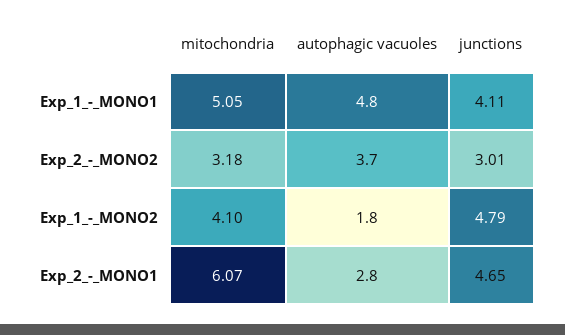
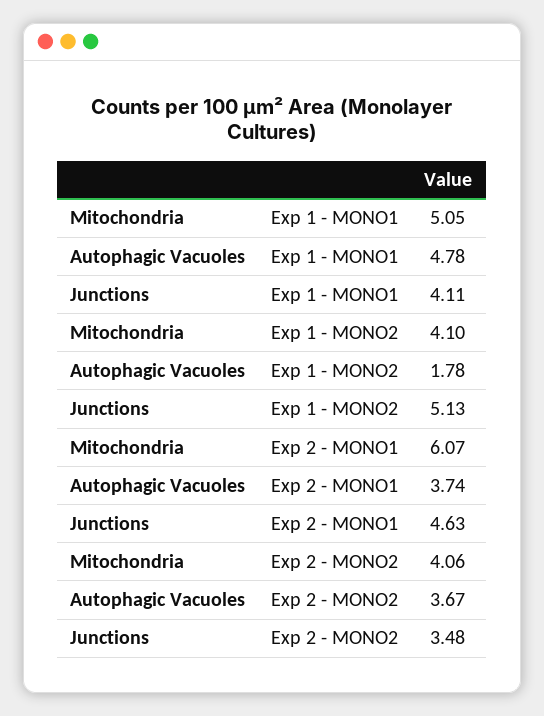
mitochondria, Exp_2_-_MONO2: 3.18 -> 4.06
junctions, Exp_2_-_MONO2: 3.01 -> 3.48
junctions, Exp_1_-_MONO2: 4.79 -> 5.13
autophagic vacuoles, Exp_2_-_MONO1: 2.8 -> 3.74
junctions, Exp_2_-_MONO1: 4.65 -> 4.63

